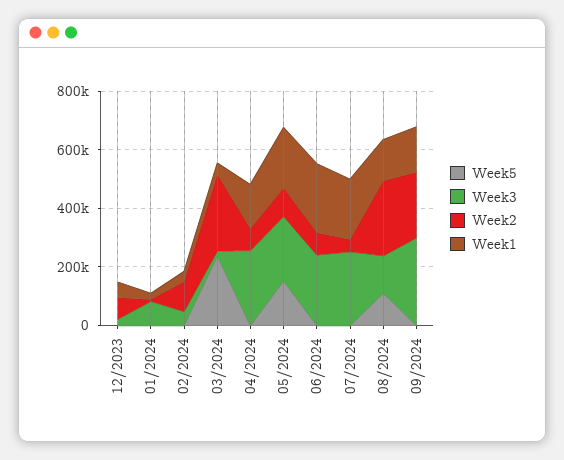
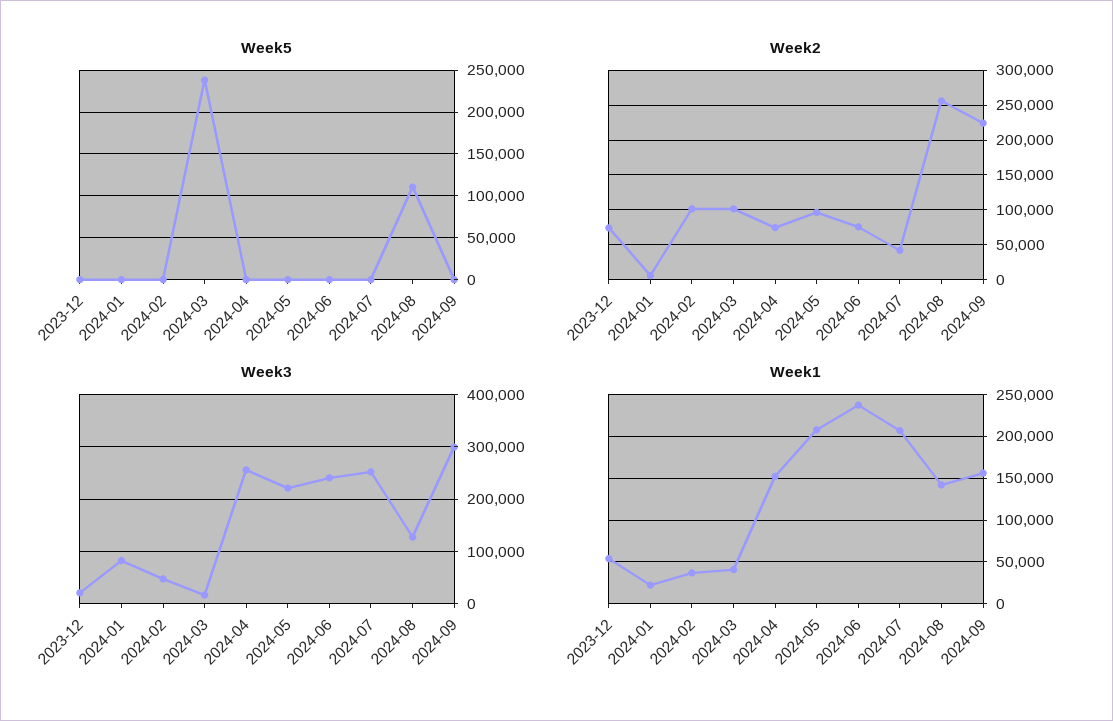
Week2, 03/2024: 250000 -> 100000
Week5, 05/2024: 150000 -> 0

